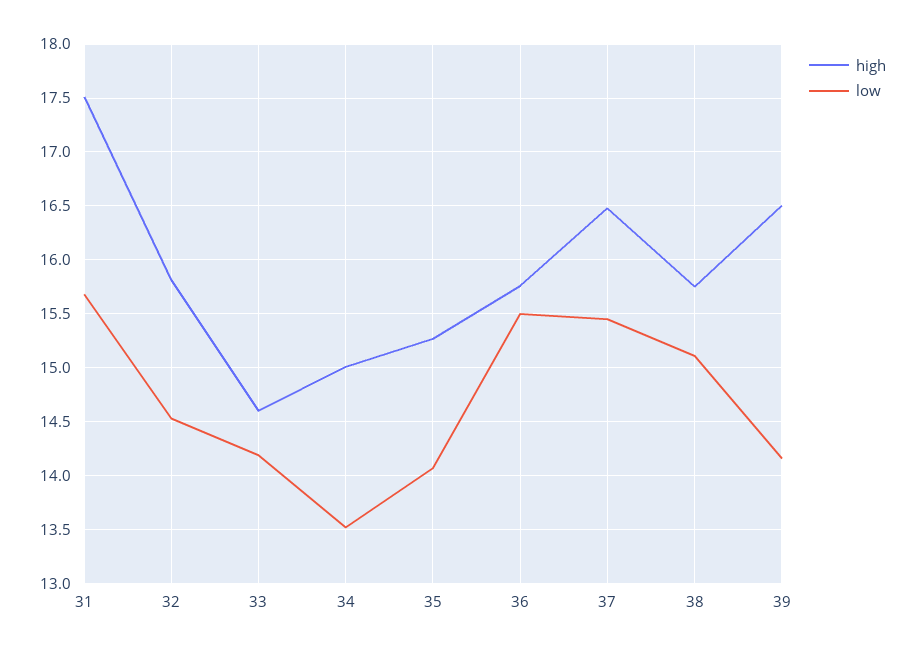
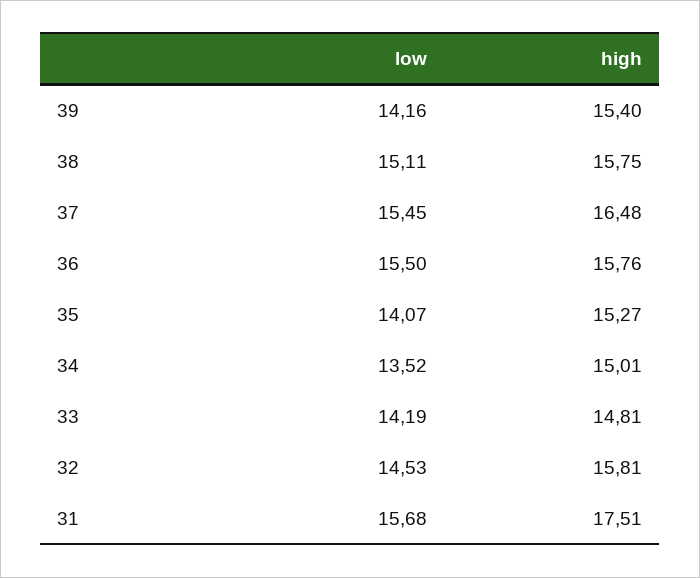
high, 33: 14.6 -> 14.81
high, 39: 16.5 -> 15.4

